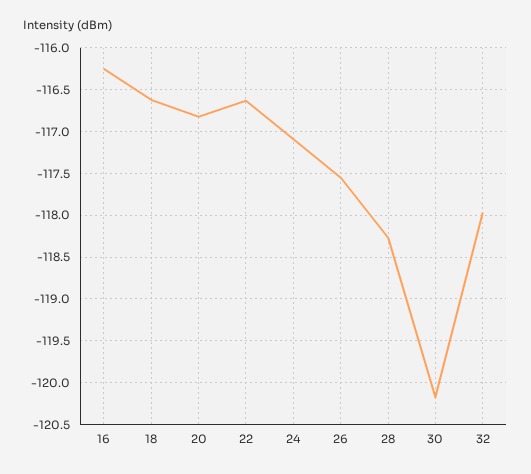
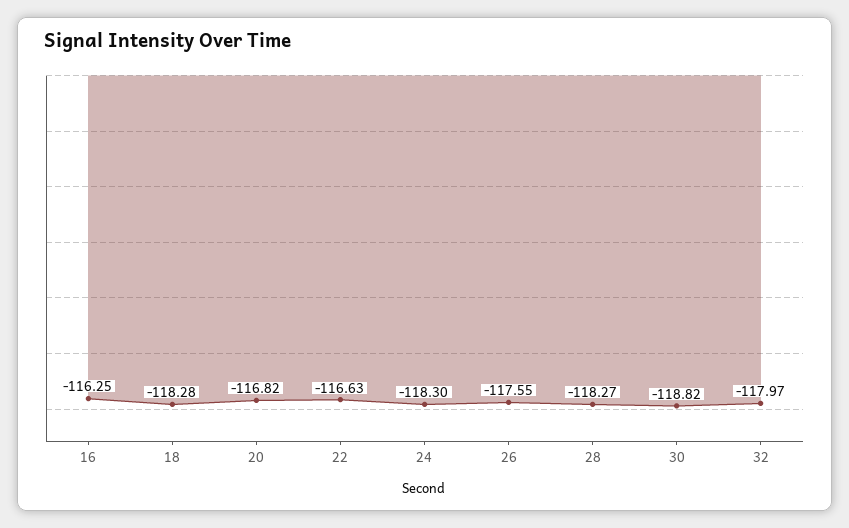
18: -116.6 -> -118.28
24: -117.1 -> -118.3
30: -120.2 -> -118.82

